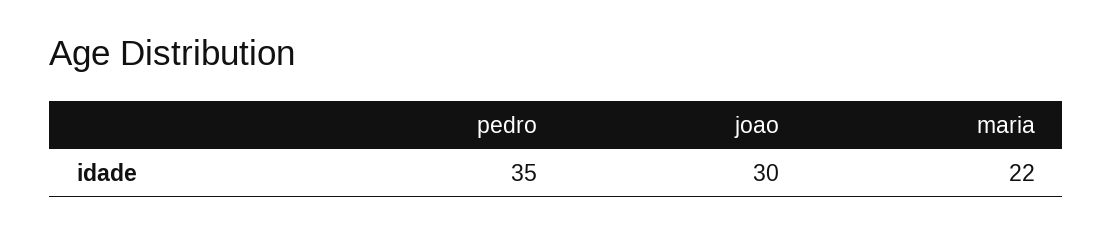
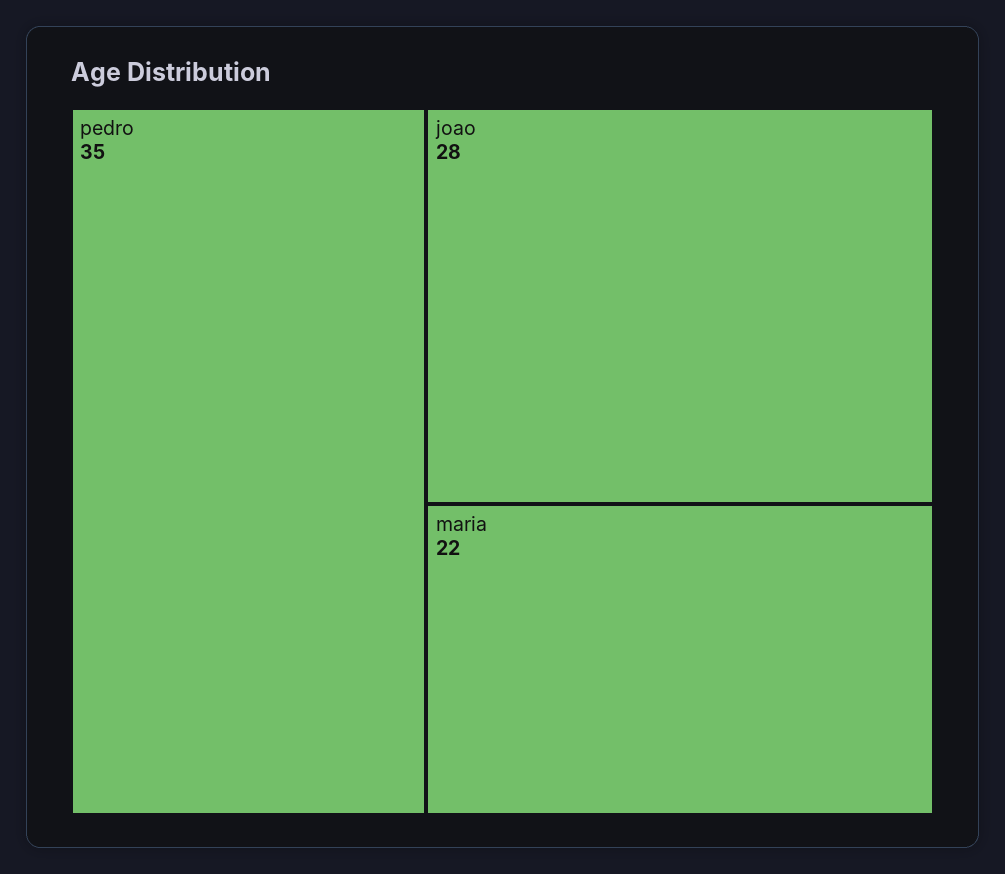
joao: 30 -> 28

